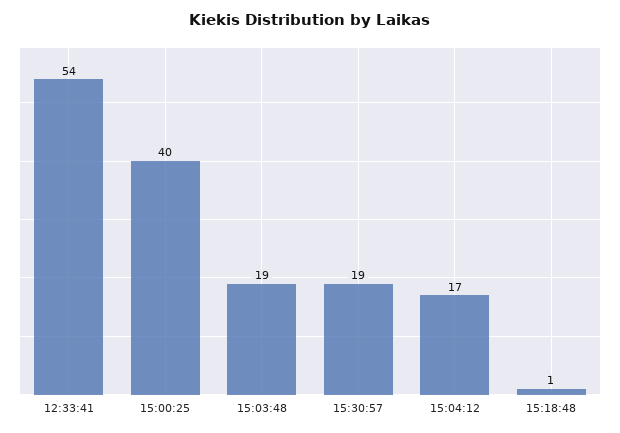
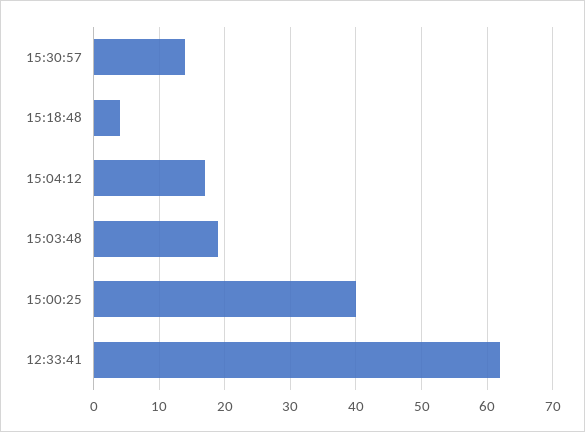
12:33:41: 54 -> 62
15:30:57: 19 -> 14
15:18:48: 1 -> 4

